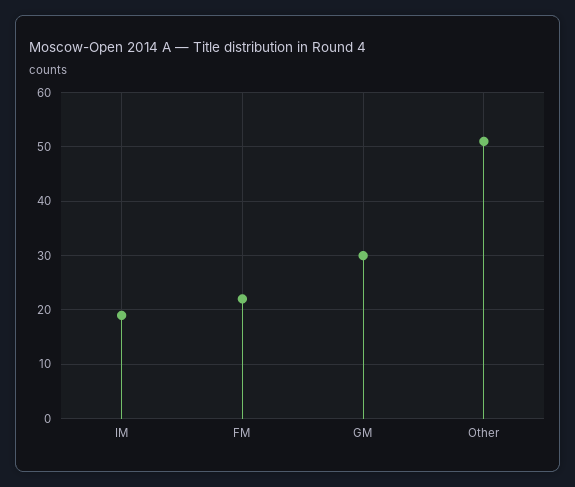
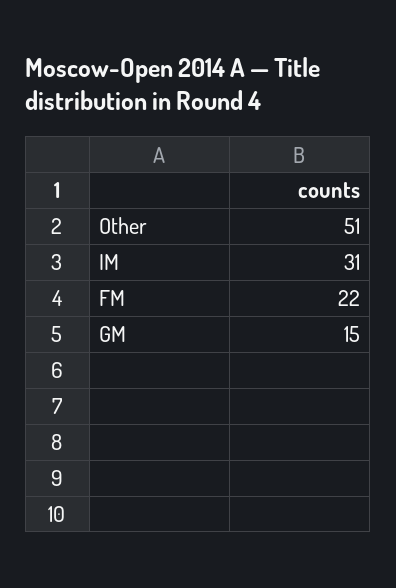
IM: 20 -> 31
GM: 30 -> 15

